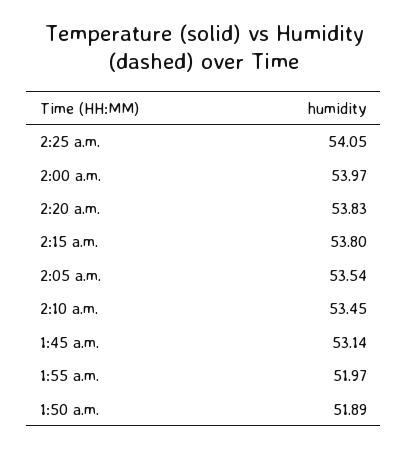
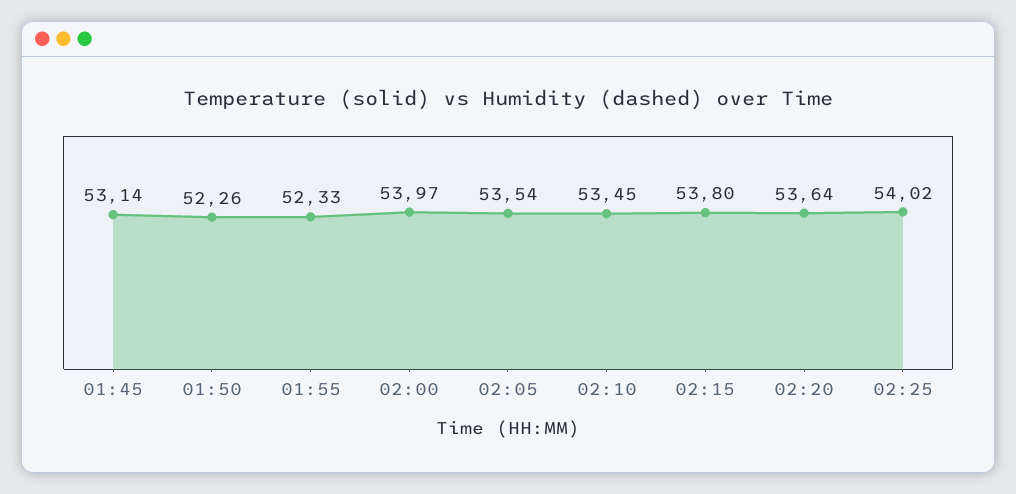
2:25 a.m.: 54.05 -> 54.02
2:20 a.m.: 53.83 -> 53.64
1:55 a.m.: 51.97 -> 52.33
1:50 a.m.: 51.89 -> 52.26

